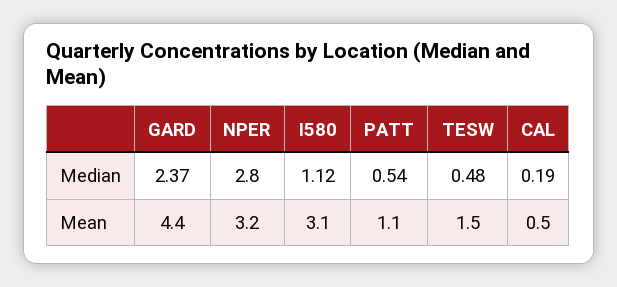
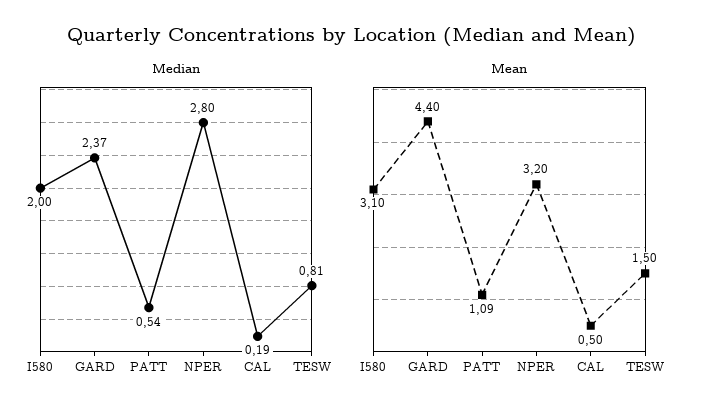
Median, I580: 1.12 -> 2
Median, TESW: 0.48 -> 0.81

